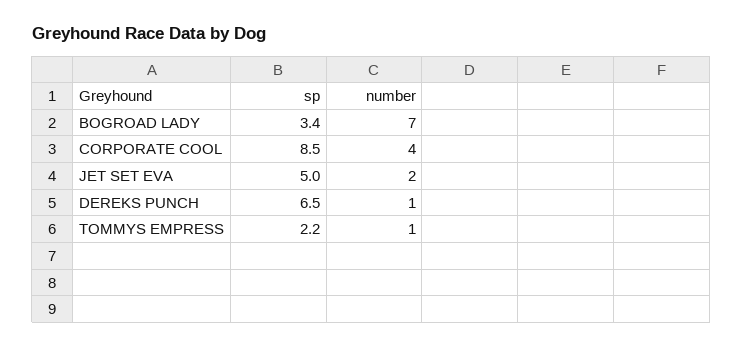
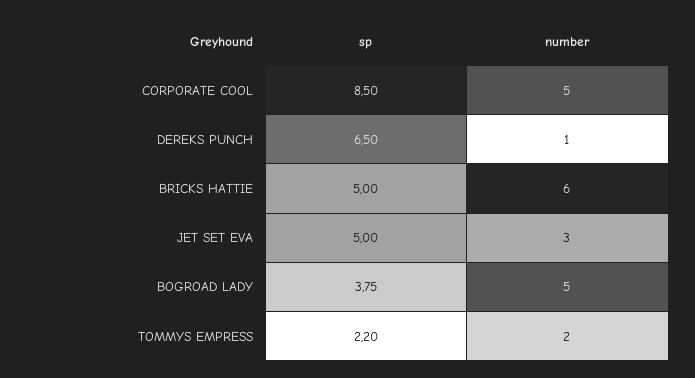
sp, BOGROAD LADY: 3.4 -> 3.75
number, BOGROAD LADY: 7 -> 5
number, CORPORATE COOL: 4 -> 5
number, JET SET EVA: 2 -> 3
number, TOMMYS EMPRESS: 1 -> 2
sp, BRICKS HATTIE: none -> 5
number, BRICKS HATTIE: none -> 6

